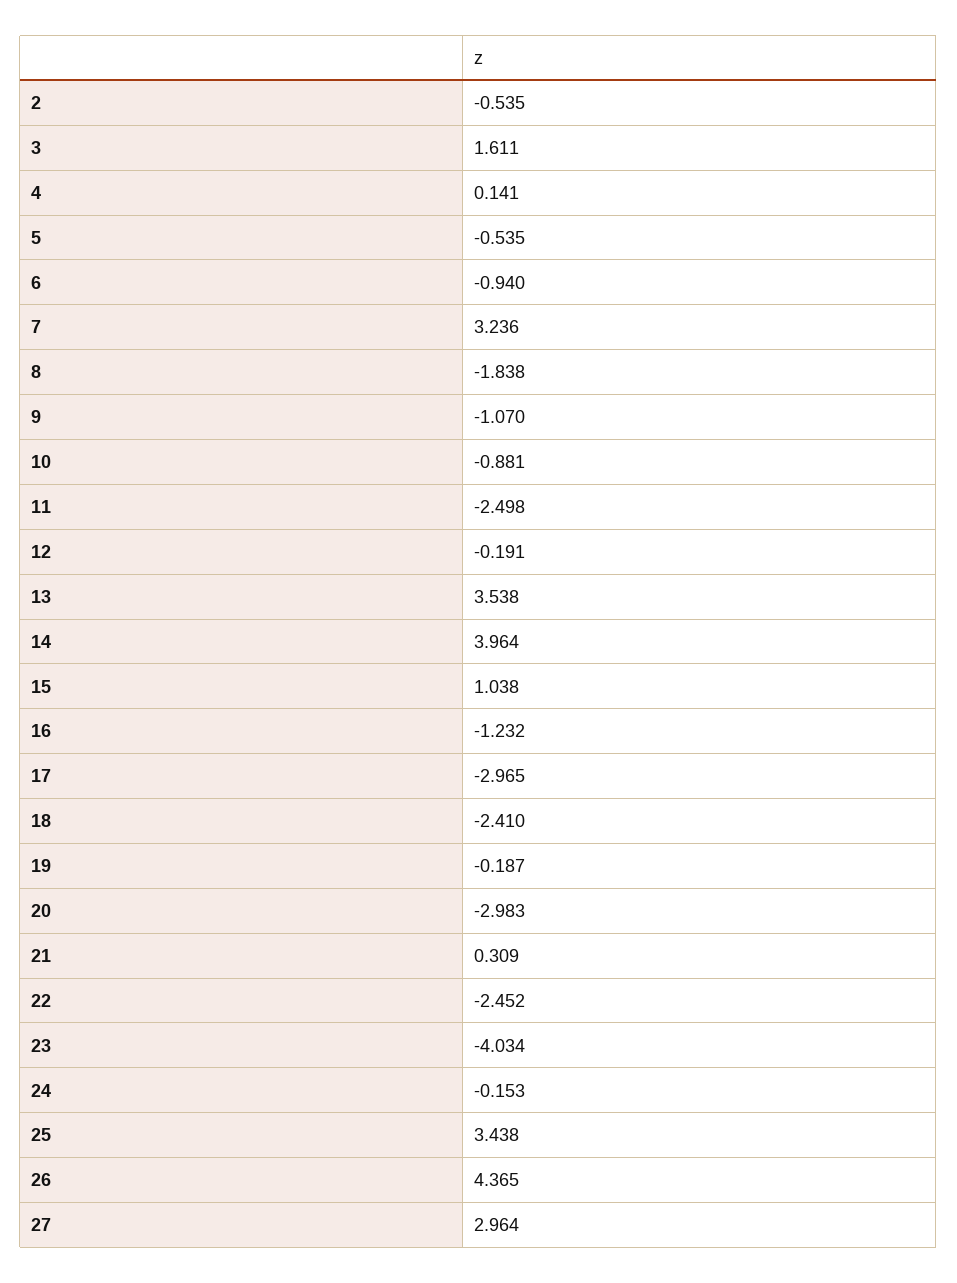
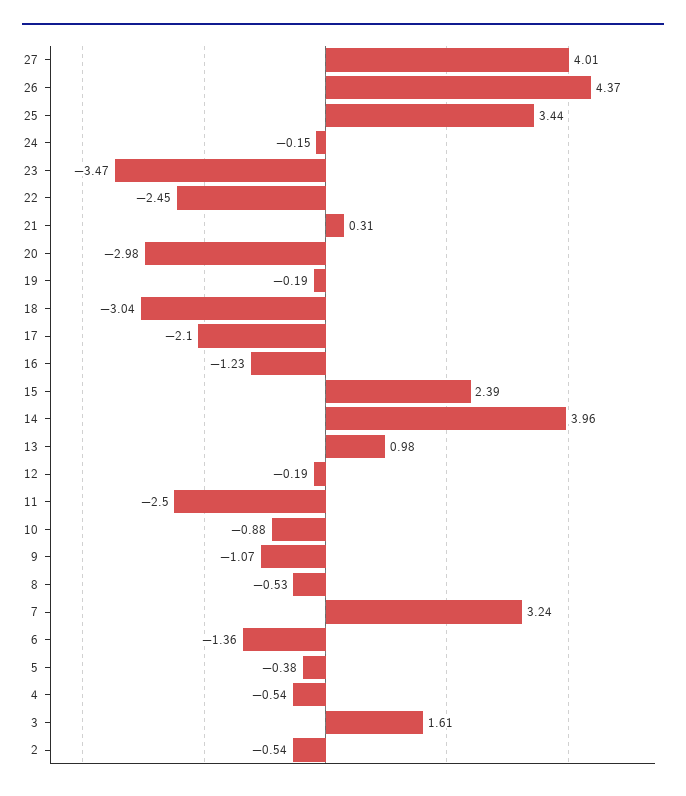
4: 0.141 -> -0.54
5: -0.535 -> -0.38
6: -0.94 -> -1.36
8: -1.838 -> -0.53
13: 3.538 -> 0.98
15: 1.038 -> 2.39
17: -2.965 -> -2.1
18: -2.41 -> -3.04
23: -4.034 -> -3.47
27: 2.964 -> 4.01

